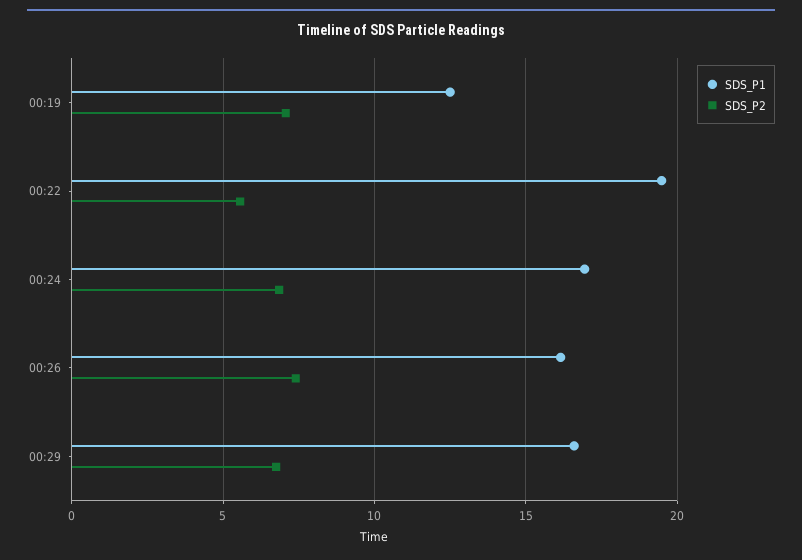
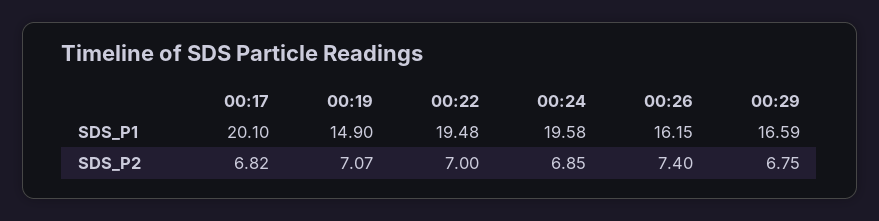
SDS_P1, 00:19: 12.5 -> 14.9
SDS_P2, 00:22: 5.5 -> 7
SDS_P1, 00:24: 17 -> 19.58
SDS_P1, 00:17: none -> 20.1
SDS_P2, 00:17: none -> 6.82

